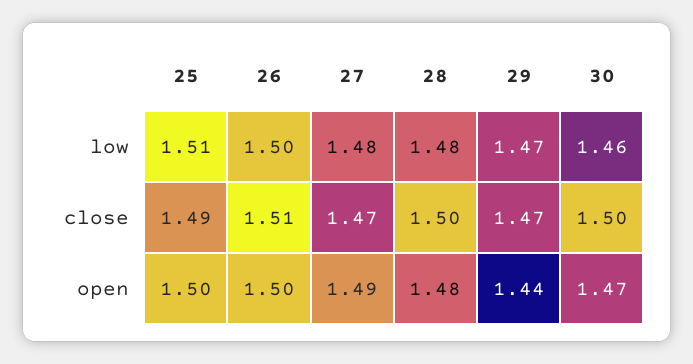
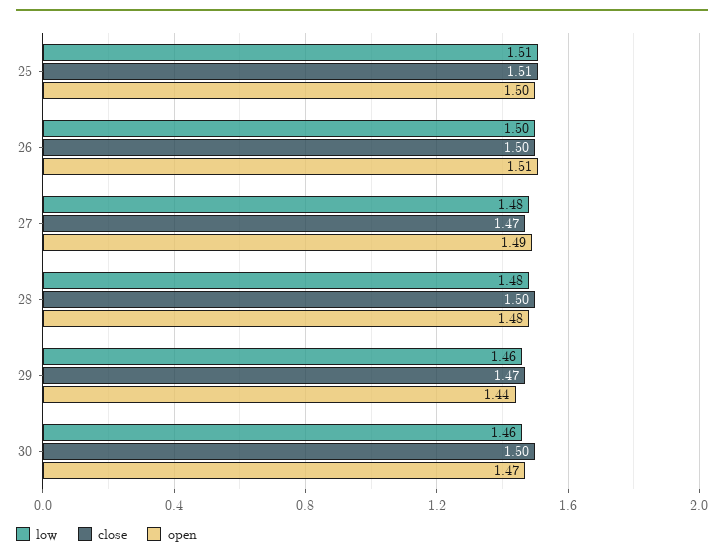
low, 29: 1.47 -> 1.46
close, 25: 1.49 -> 1.51
close, 26: 1.51 -> 1.5
open, 26: 1.5 -> 1.51

